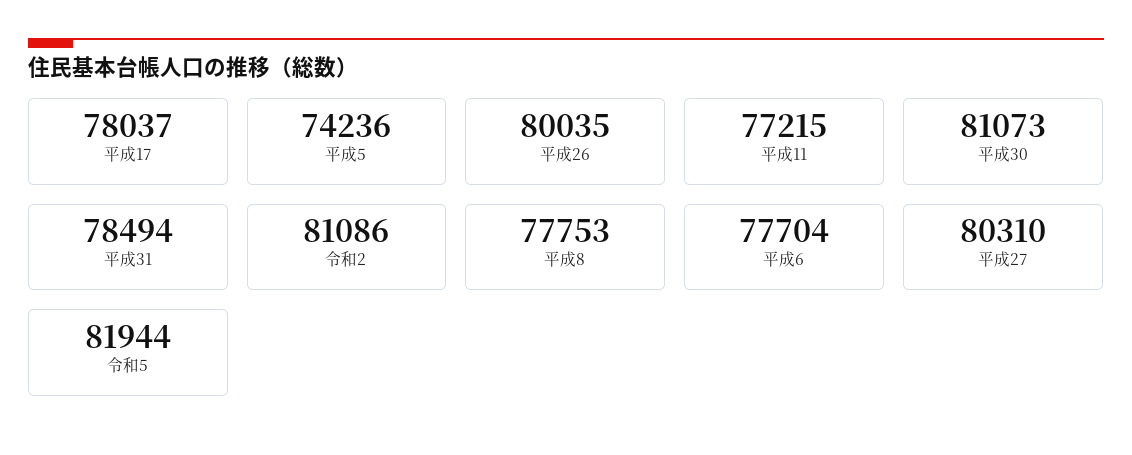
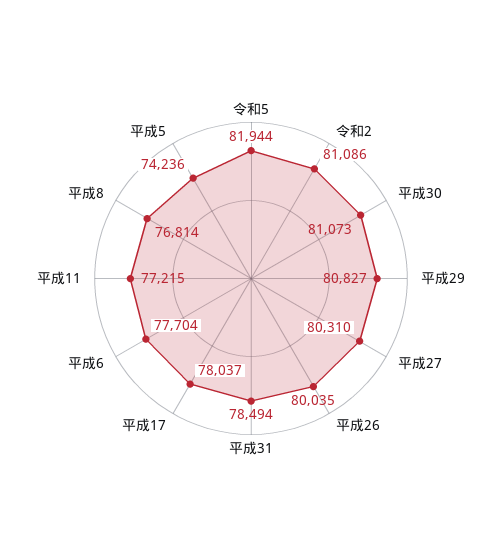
平成8: 77753 -> 76814
平成29: none -> 80827

